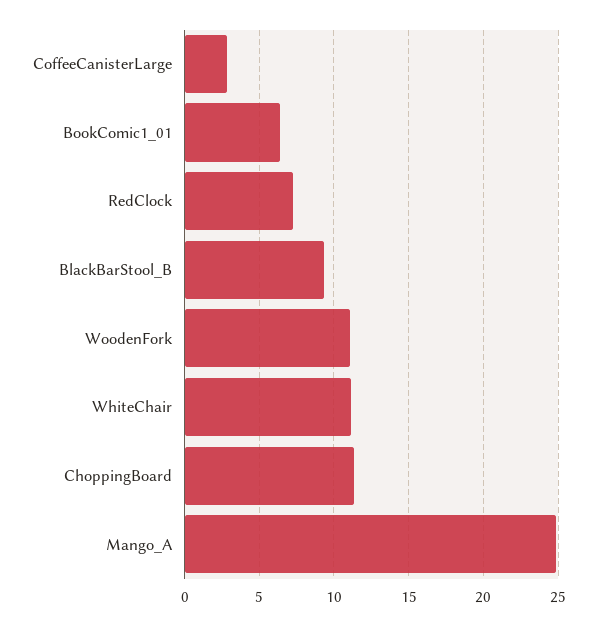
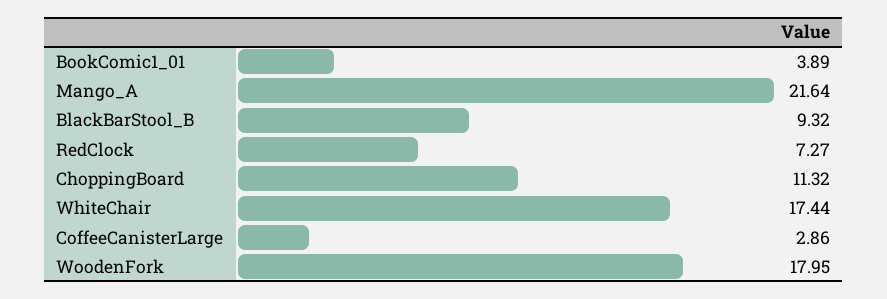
BookComic1_01: 6.5 -> 3.89
WoodenFork: 11 -> 17.95
WhiteChair: 11 -> 17.44
Mango_A: 25 -> 21.64

